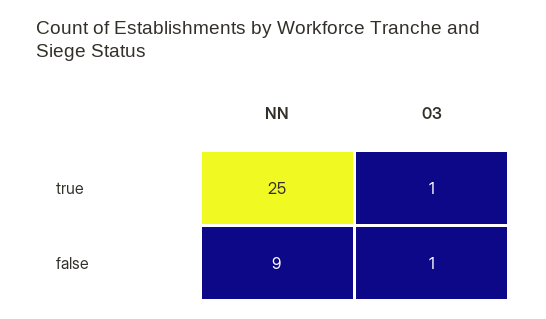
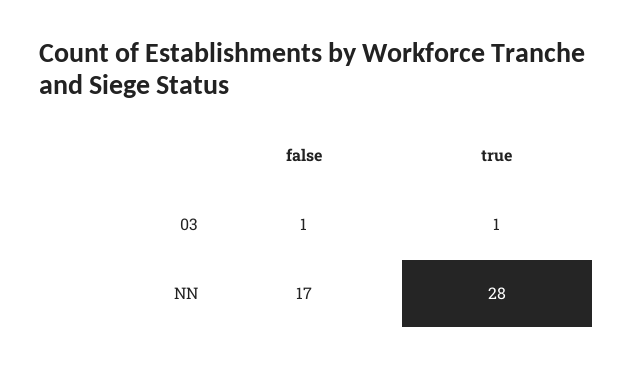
NN, true: 25 -> 28
NN, false: 9 -> 17

